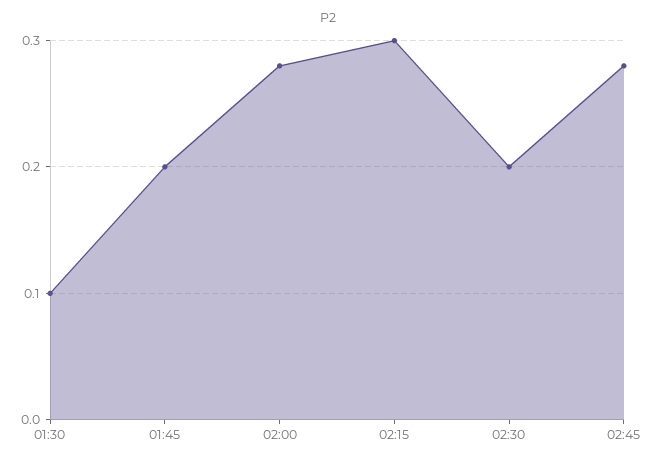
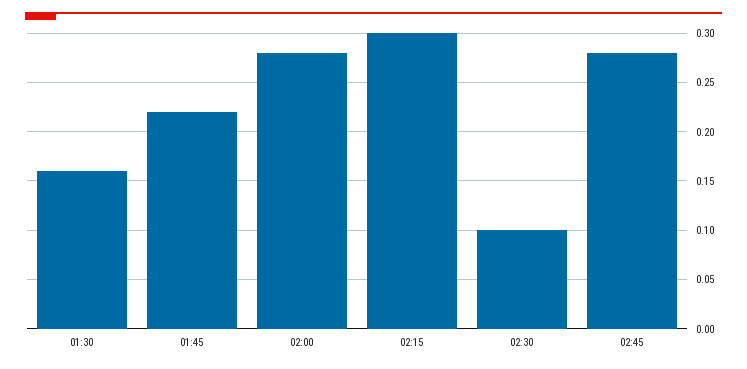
01:30: 0.1 -> 0.16
01:45: 0.2 -> 0.22
02:30: 0.2 -> 0.1

